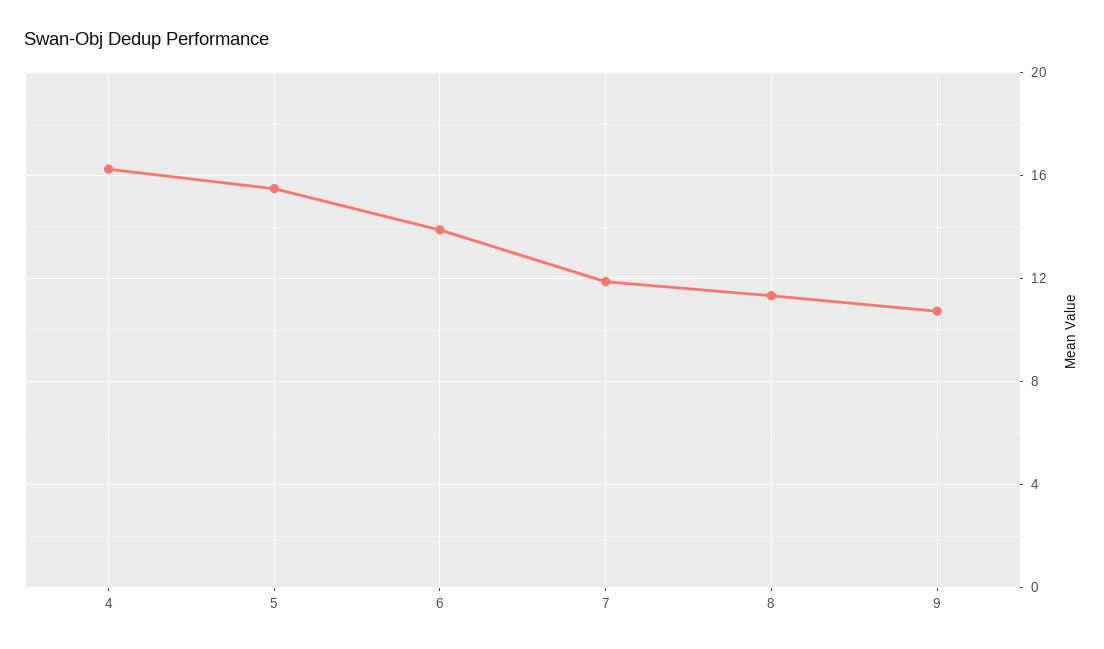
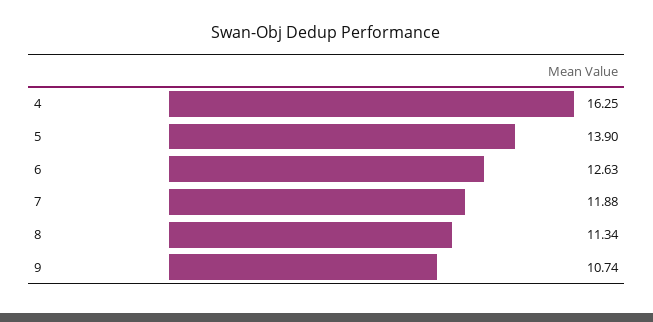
5: 15.5 -> 13.9
6: 14 -> 12.63

